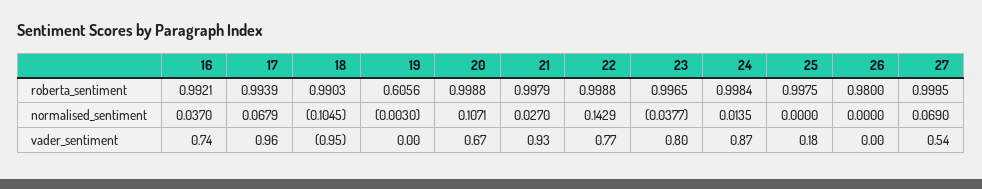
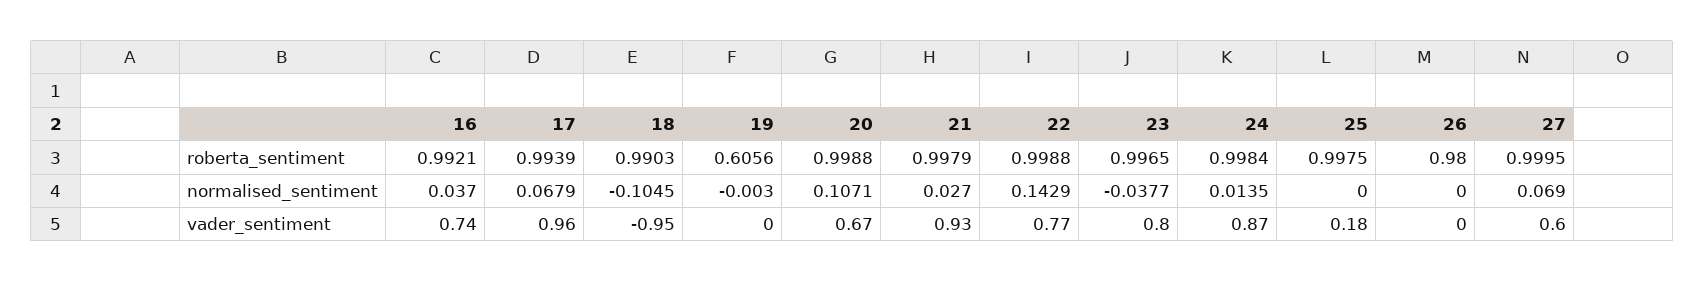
27, vader_sentiment: 0.54 -> 0.6

